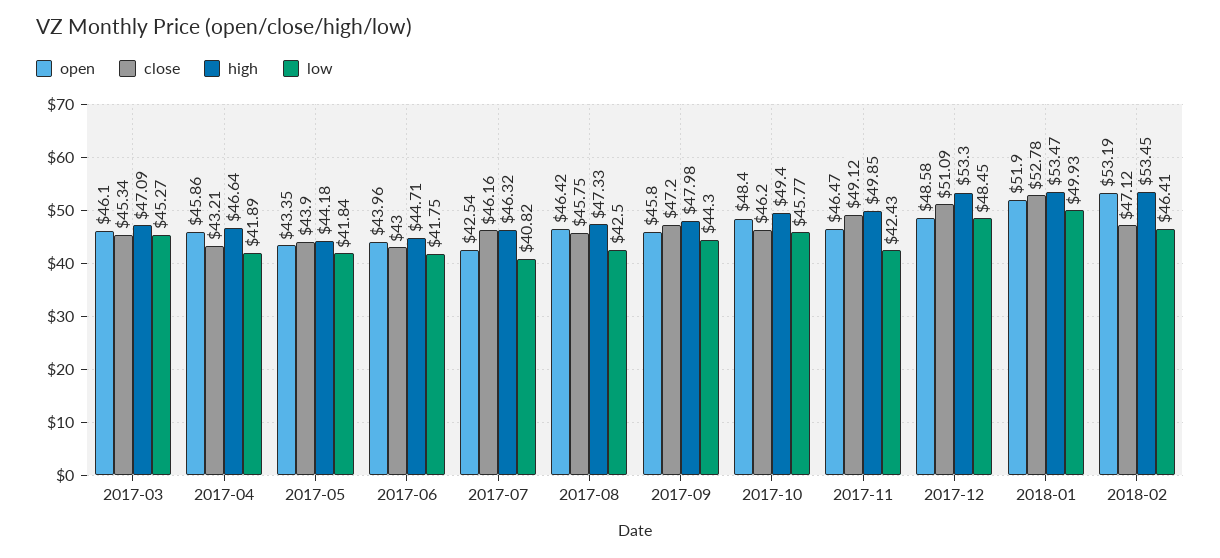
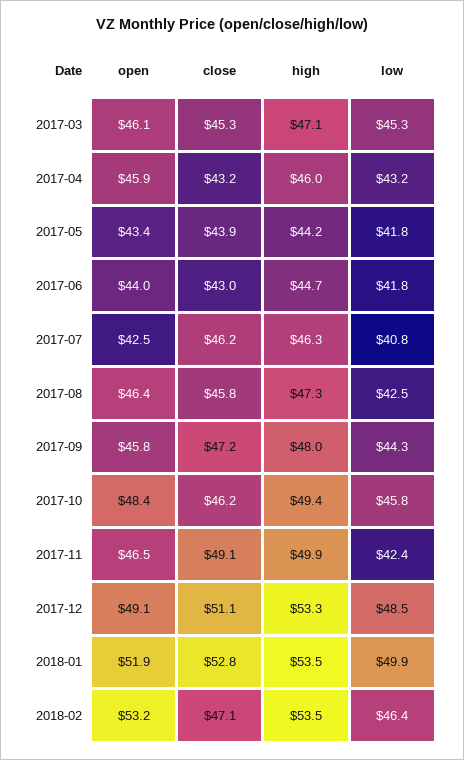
high, 2017-04: 46.64 -> 46
low, 2017-04: 41.89 -> 43.2
open, 2017-12: 48.58 -> 49.1

